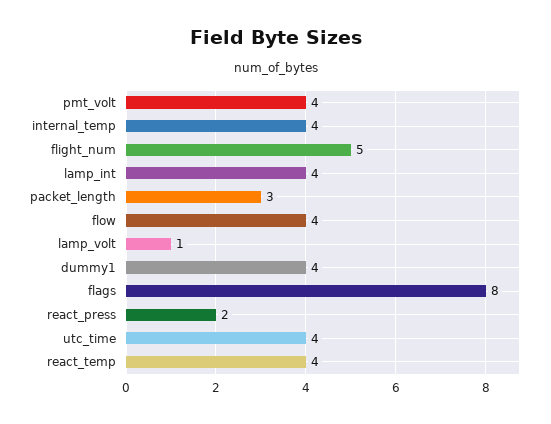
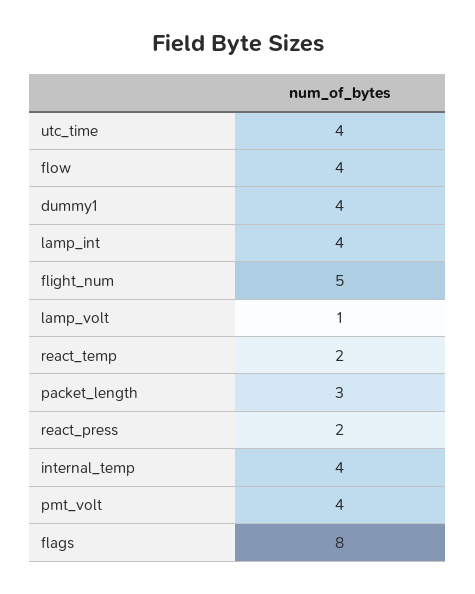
react_temp: 4 -> 2

